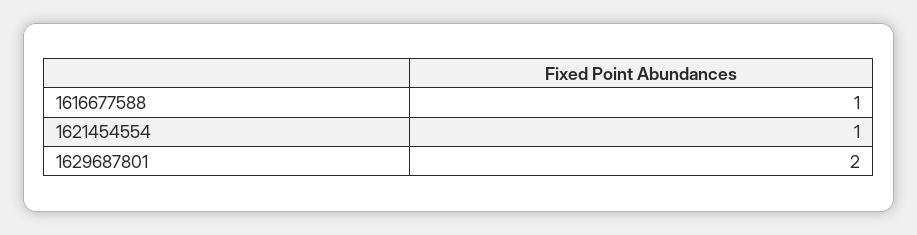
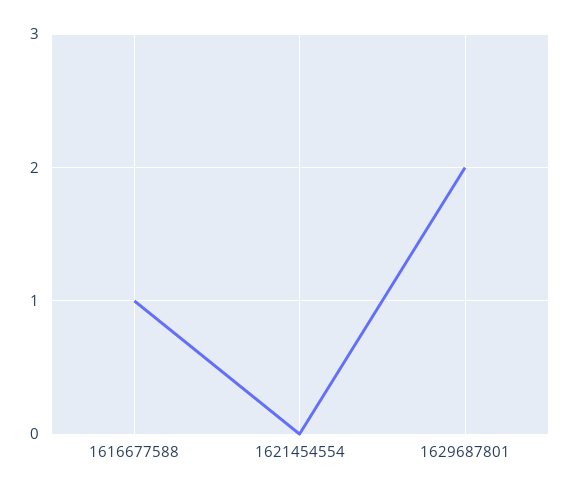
1621454554: 1 -> 0

